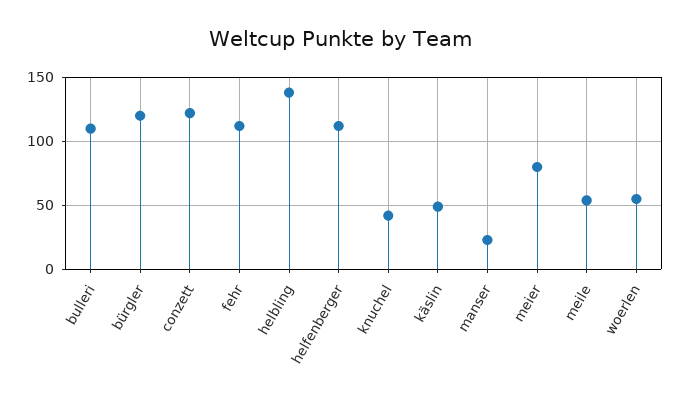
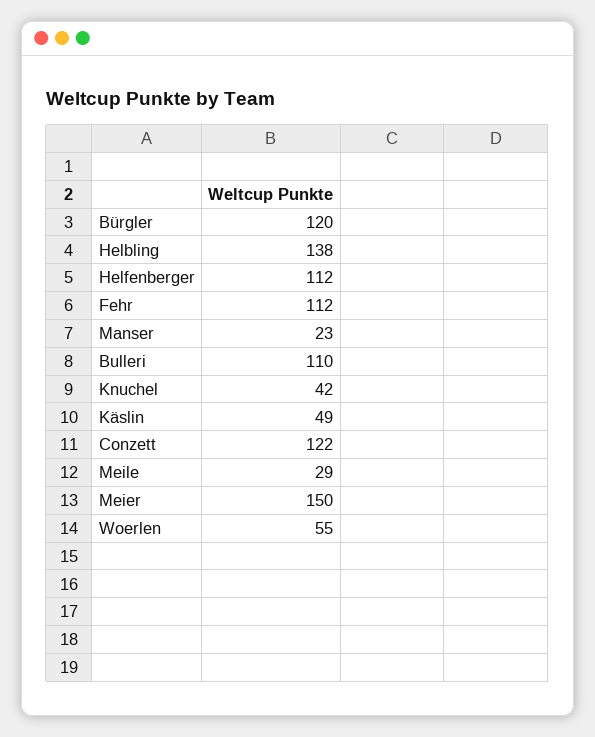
meier: 80 -> 150
meile: 55 -> 29

